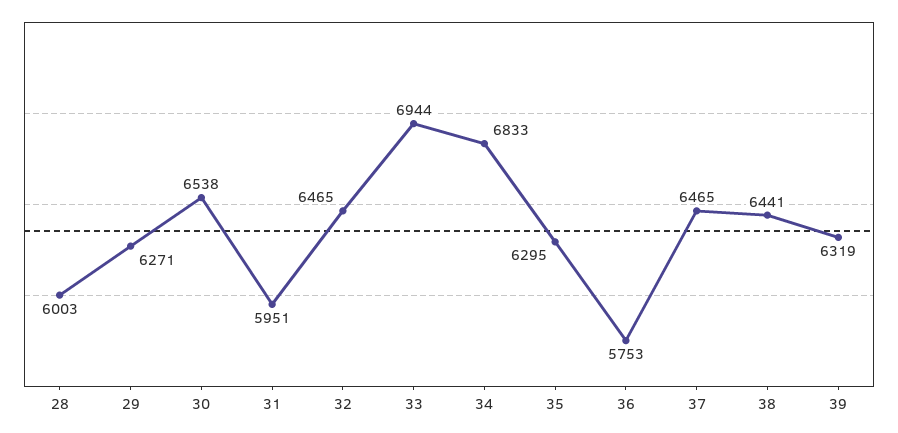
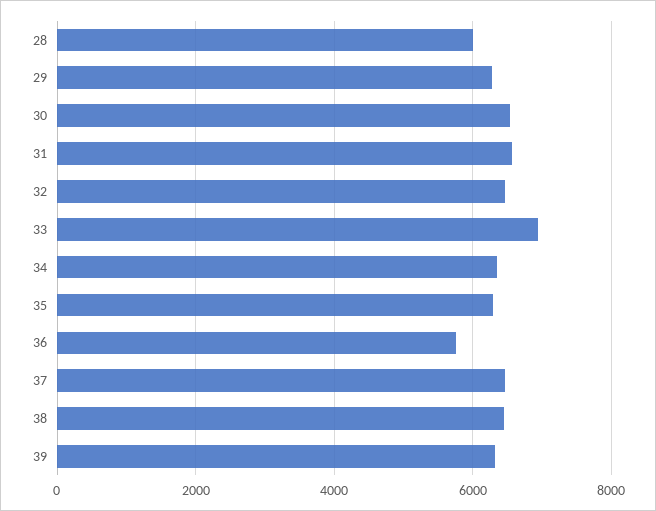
31: 5951 -> 6600
34: 6833 -> 6400

